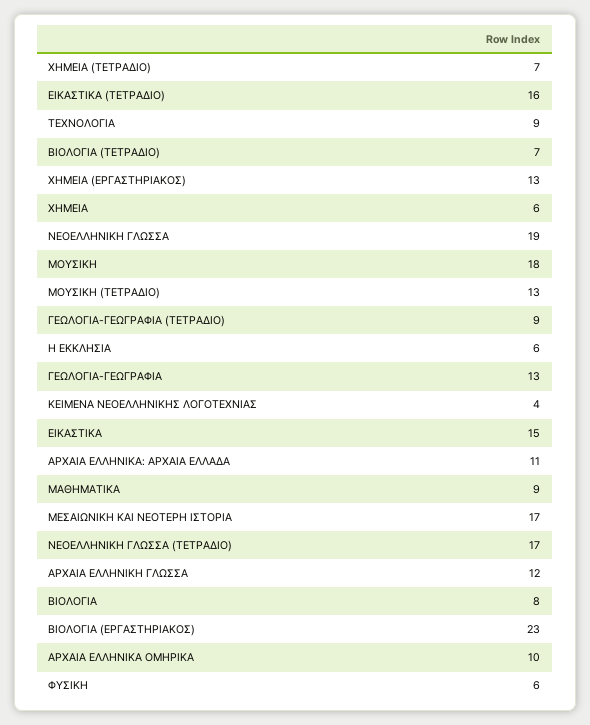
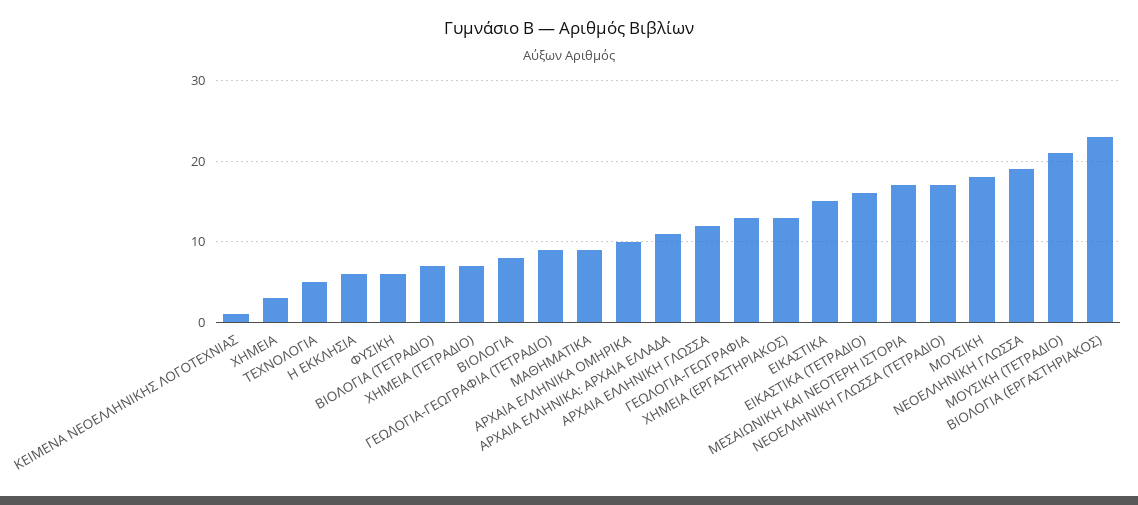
ΤΕΧΝΟΛΟΓΙΑ: 9 -> 5
ΧΗΜΕΙΑ: 6 -> 3
ΜΟΥΣΙΚΗ (ΤΕΤΡΑΔΙΟ): 13 -> 21
ΚΕΙΜΕΝΑ ΝΕΟΕΛΛΗΝΙΚΗΣ ΛΟΓΟΤΕΧΝΙΑΣ: 4 -> 1

